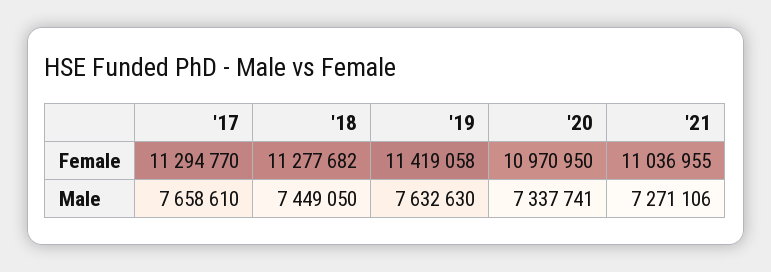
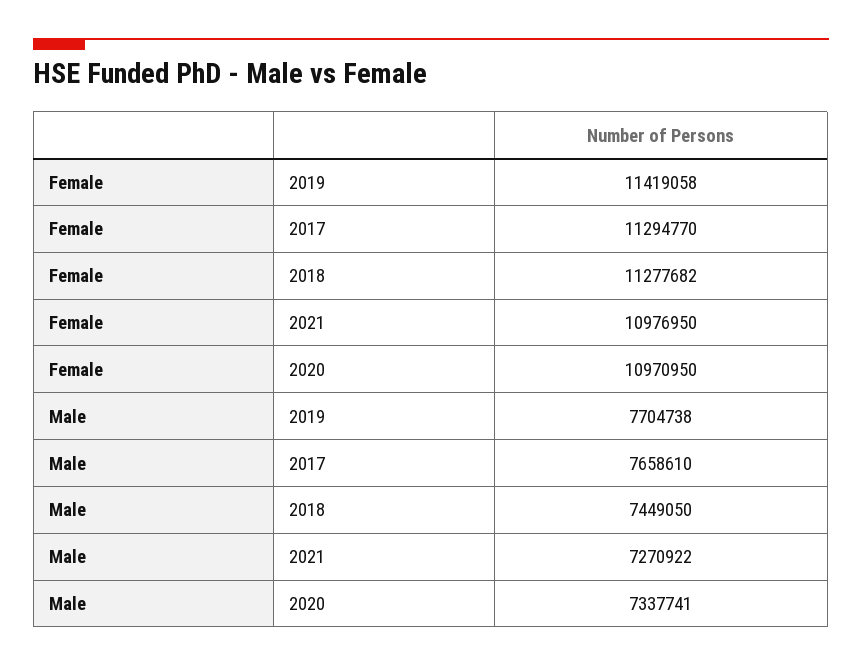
'21, Female: 11036955 -> 10976950
'19, Male: 7632630 -> 7704738
'21, Male: 7271106 -> 7270922

